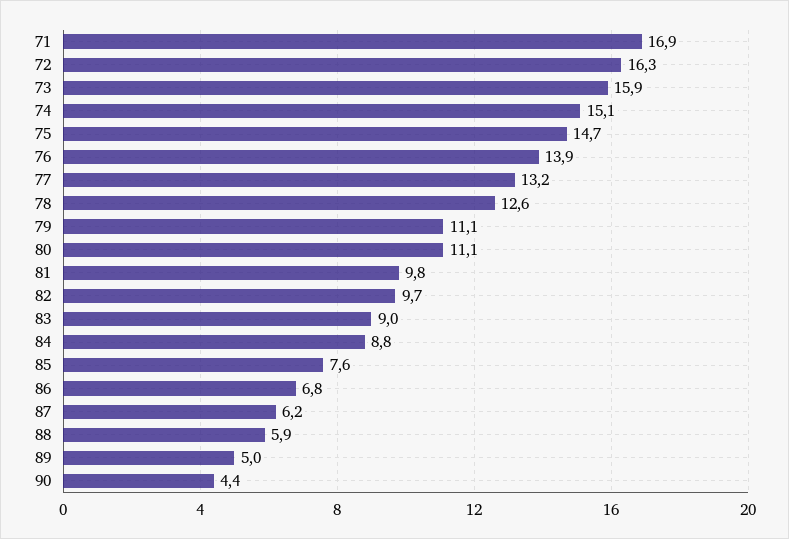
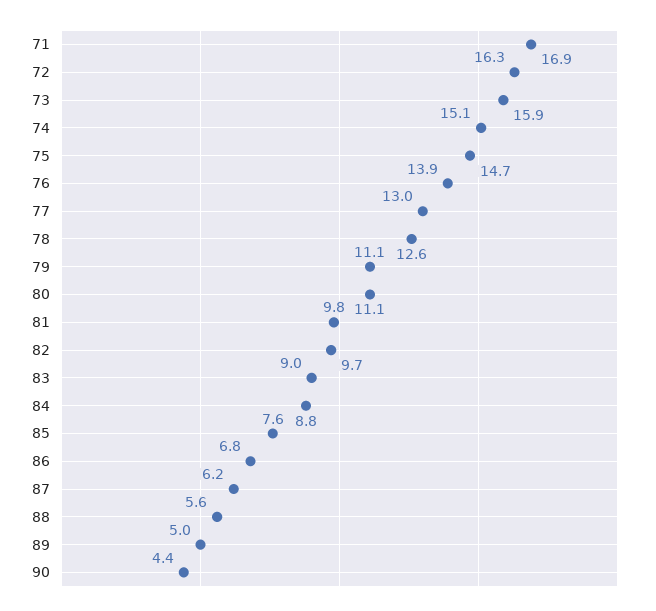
77: 13.2 -> 13
88: 5.9 -> 5.6

